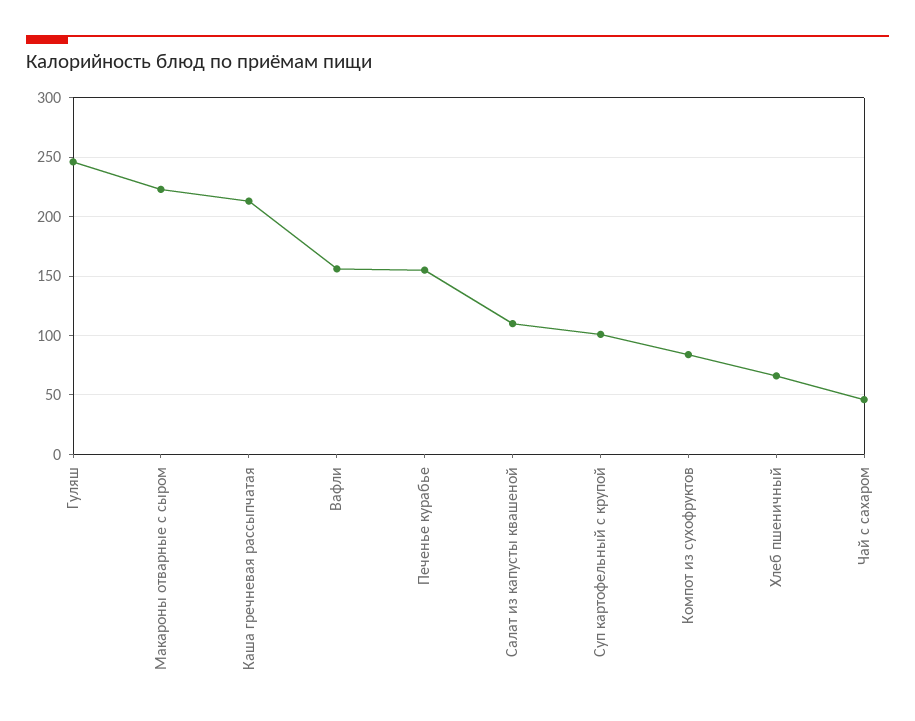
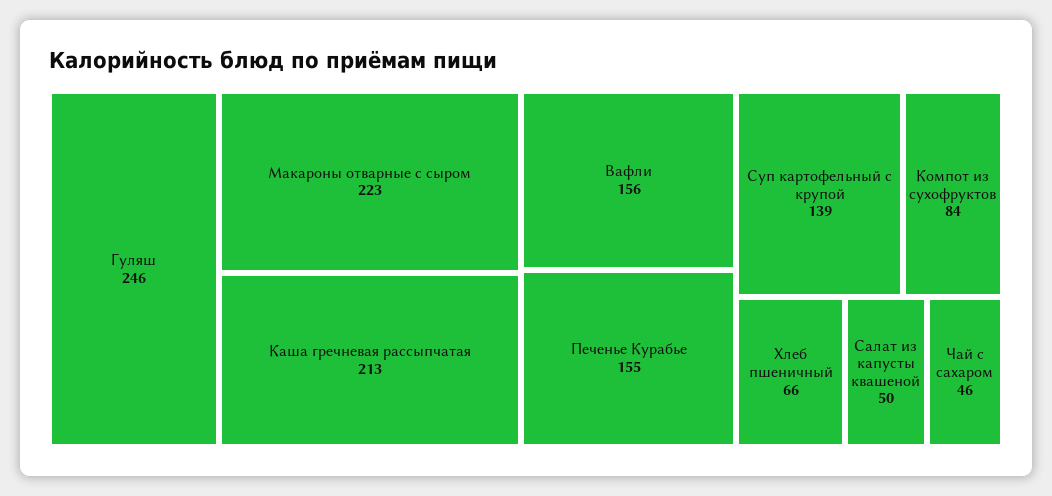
Салат из капусты квашеной: 110 -> 50
Суп картофельный с крупой: 100 -> 139

